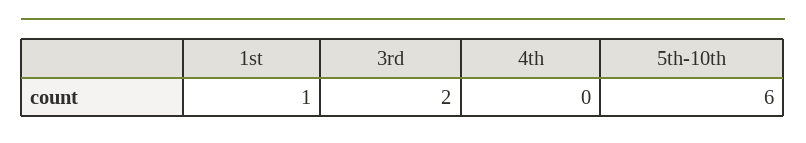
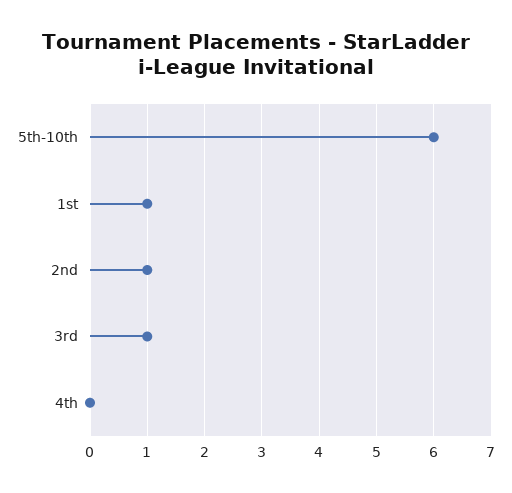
3rd: 2 -> 1
2nd: none -> 1

